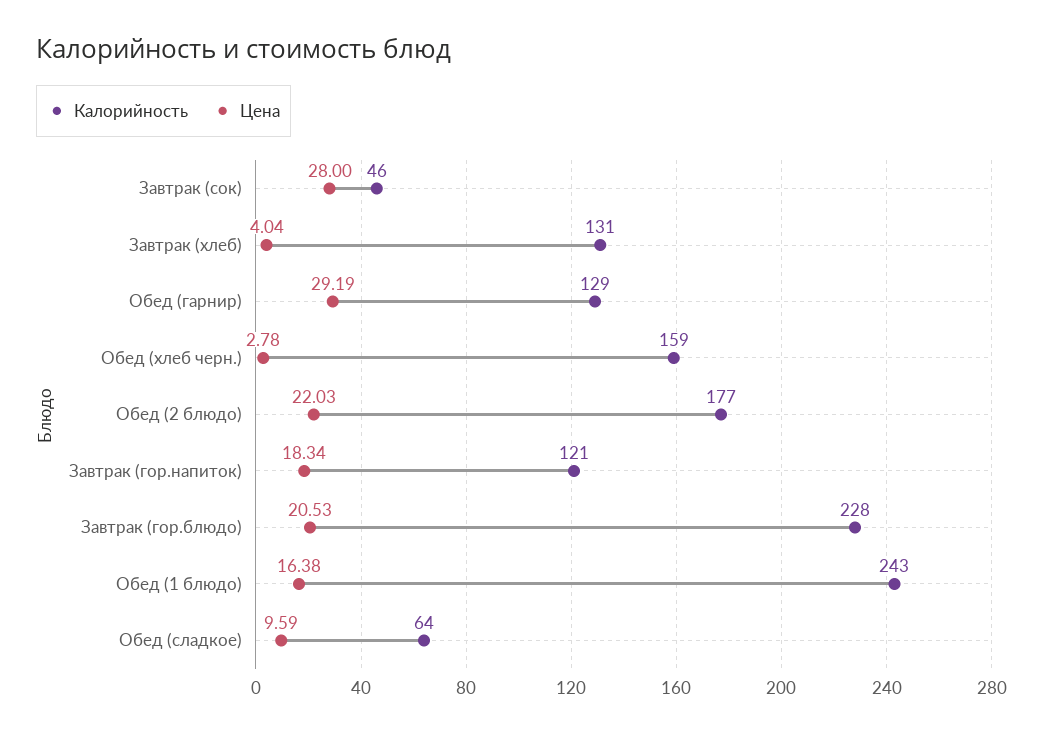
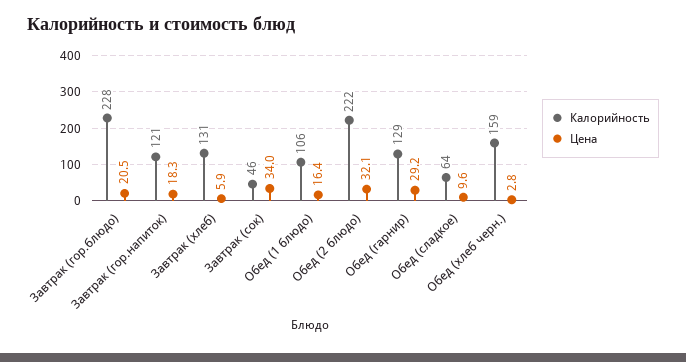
Цена, Завтрак (сок): 28 -> 34
Цена, Завтрак (хлеб): 4.04 -> 5.9
Калорийность, Обед (2 блюдо): 177 -> 222
Цена, Обед (2 блюдо): 22.03 -> 32.1
Калорийность, Обед (1 блюдо): 243 -> 106

